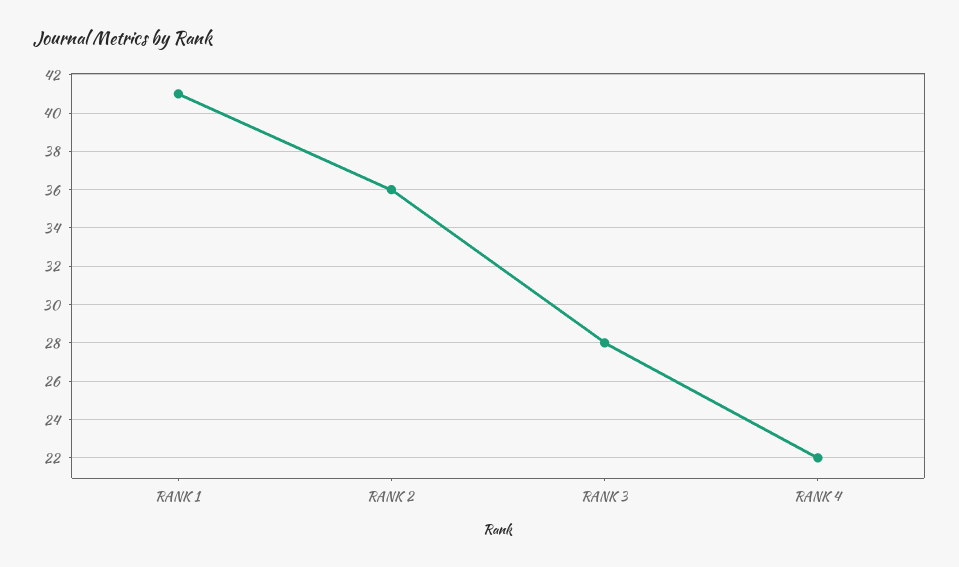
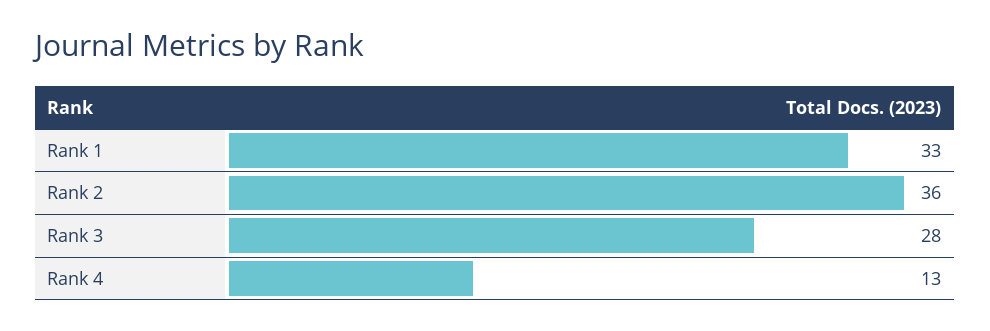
RANK 1: 41 -> 33
RANK 4: 22 -> 13

